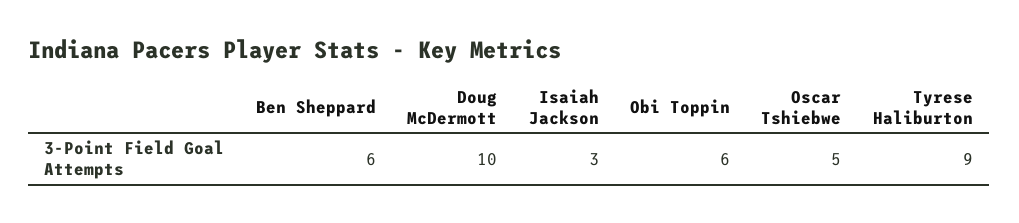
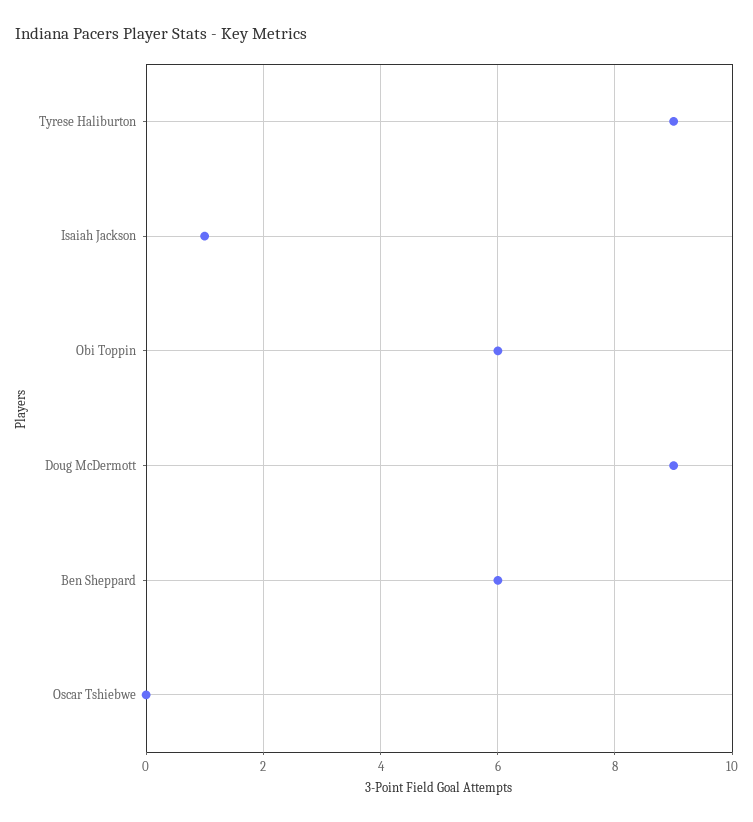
Doug McDermott: 10 -> 9
Isaiah Jackson: 3 -> 1
Oscar Tshiebwe: 5 -> 0

